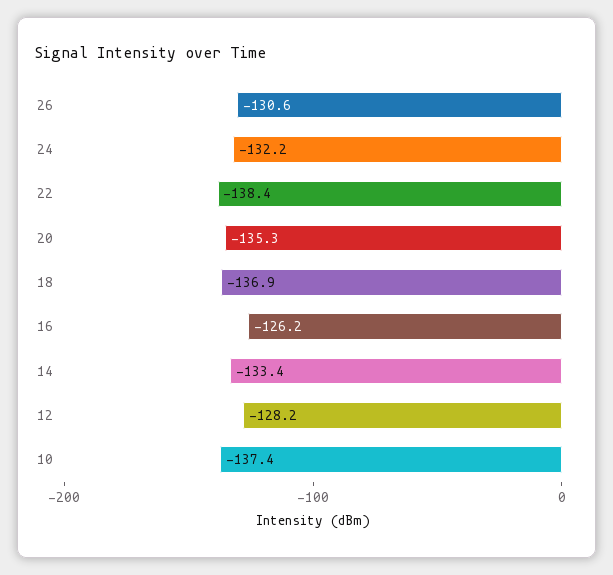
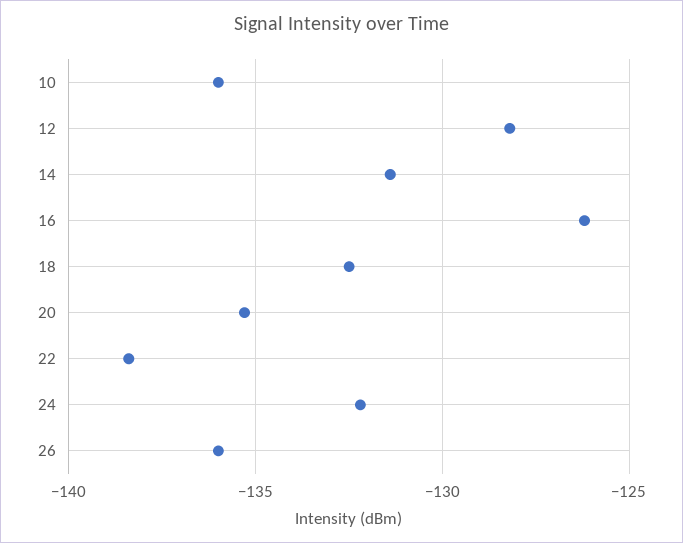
26: -130.6 -> -136
18: -136.9 -> -132.5
14: -133.4 -> -131.5
10: -137.4 -> -136

